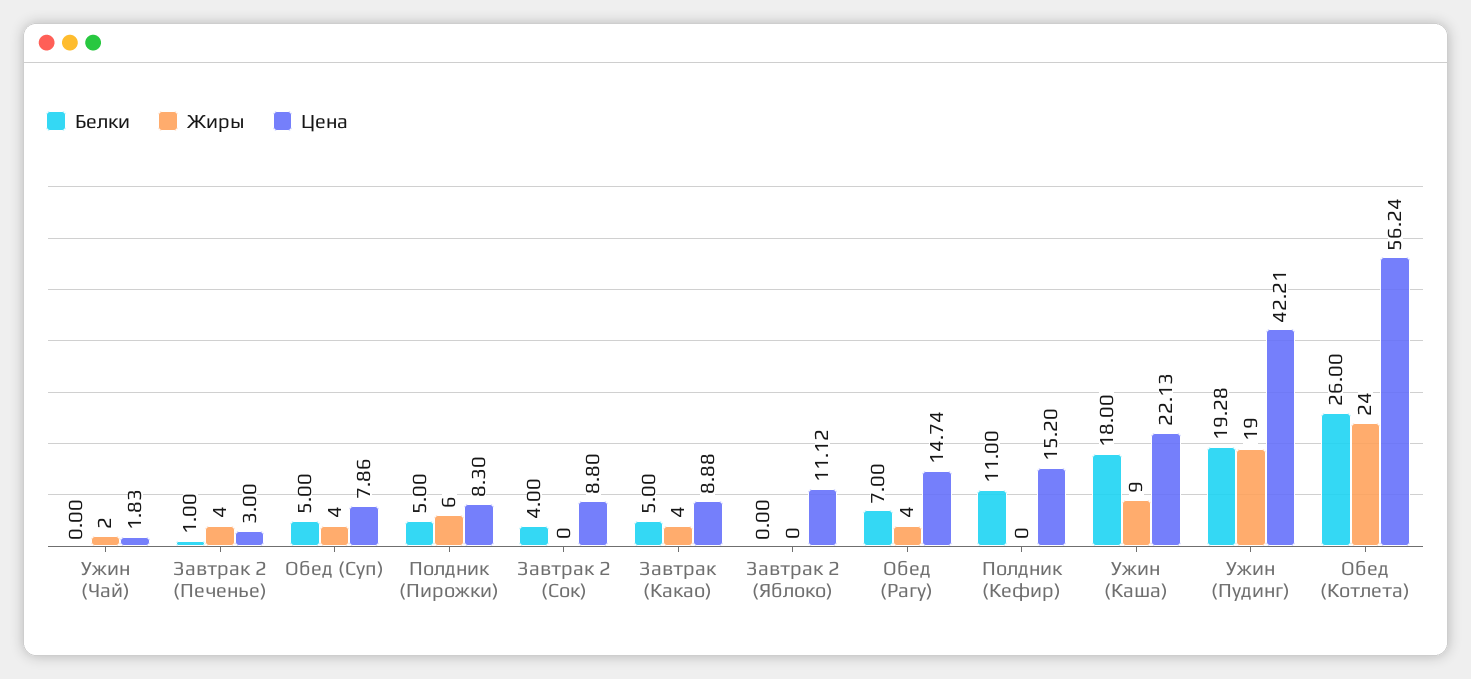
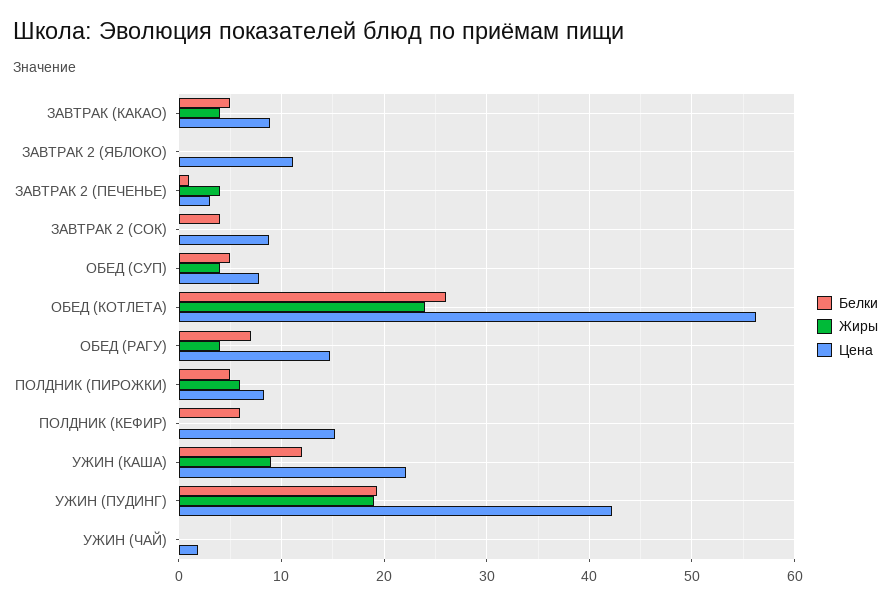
Жиры, Ужин (Чай): 2 -> 0
Белки, Полдник (Кефир): 11 -> 6
Белки, Ужин (Каша): 18 -> 12

